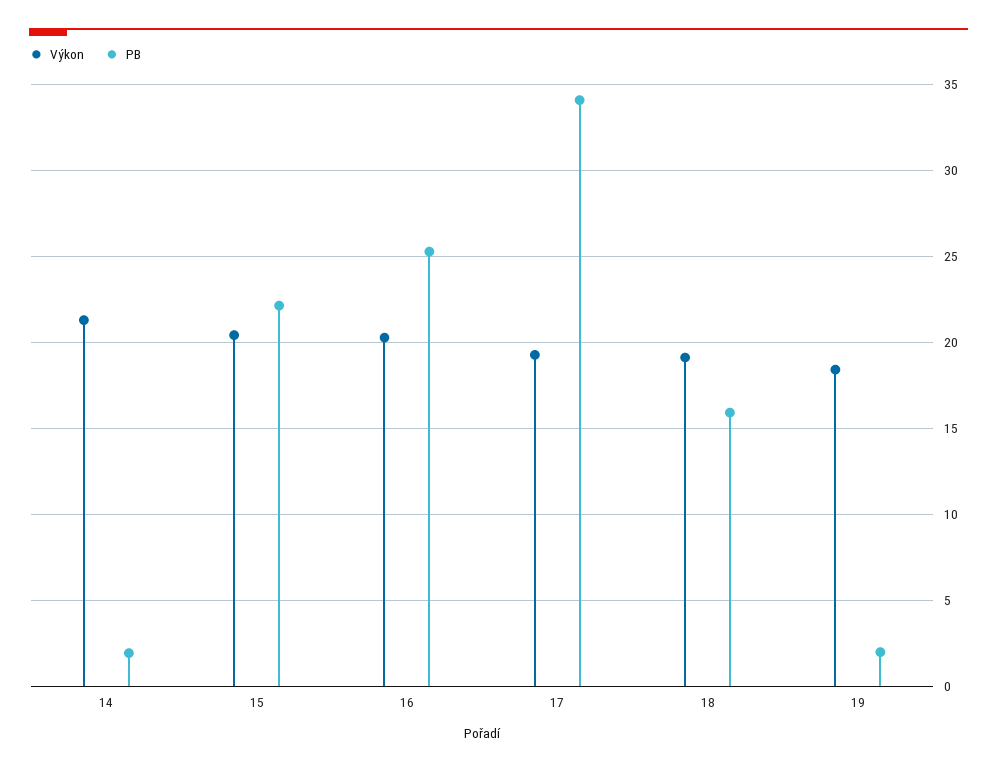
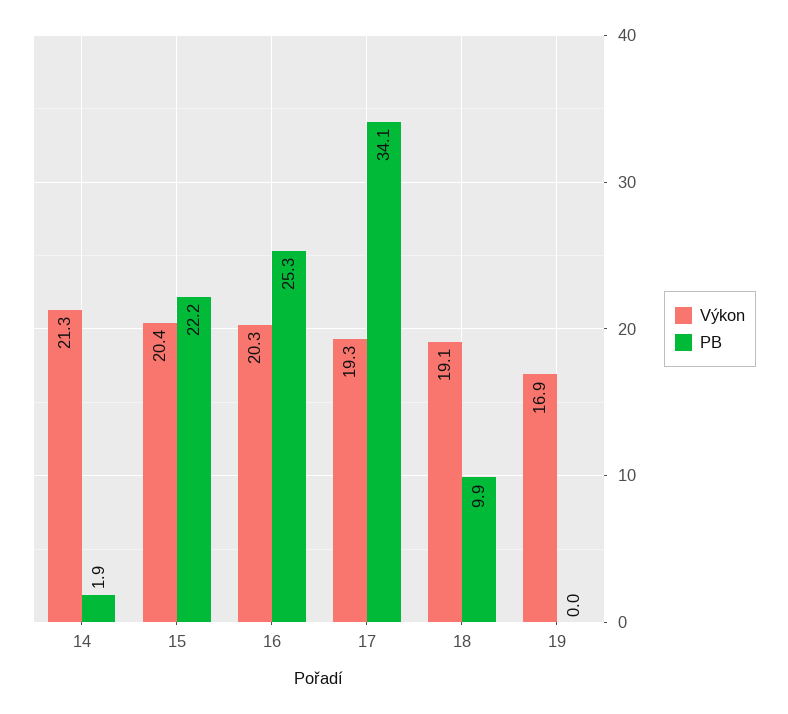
PB, 18: 16 -> 9.9
Výkon, 19: 18.5 -> 16.9
PB, 19: 2 -> 0

